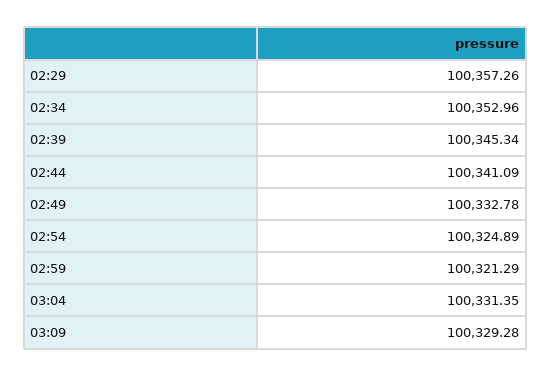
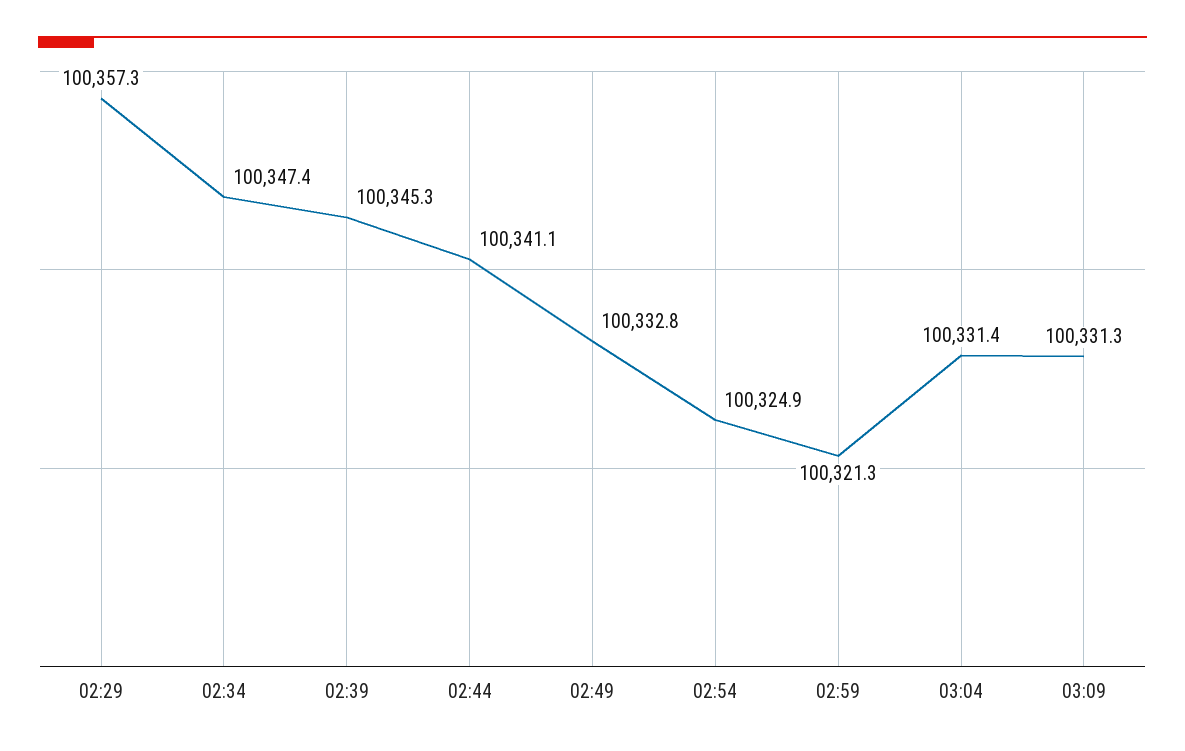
02:34: 100352.96 -> 100347.4
03:09: 100329.28 -> 100331.3

